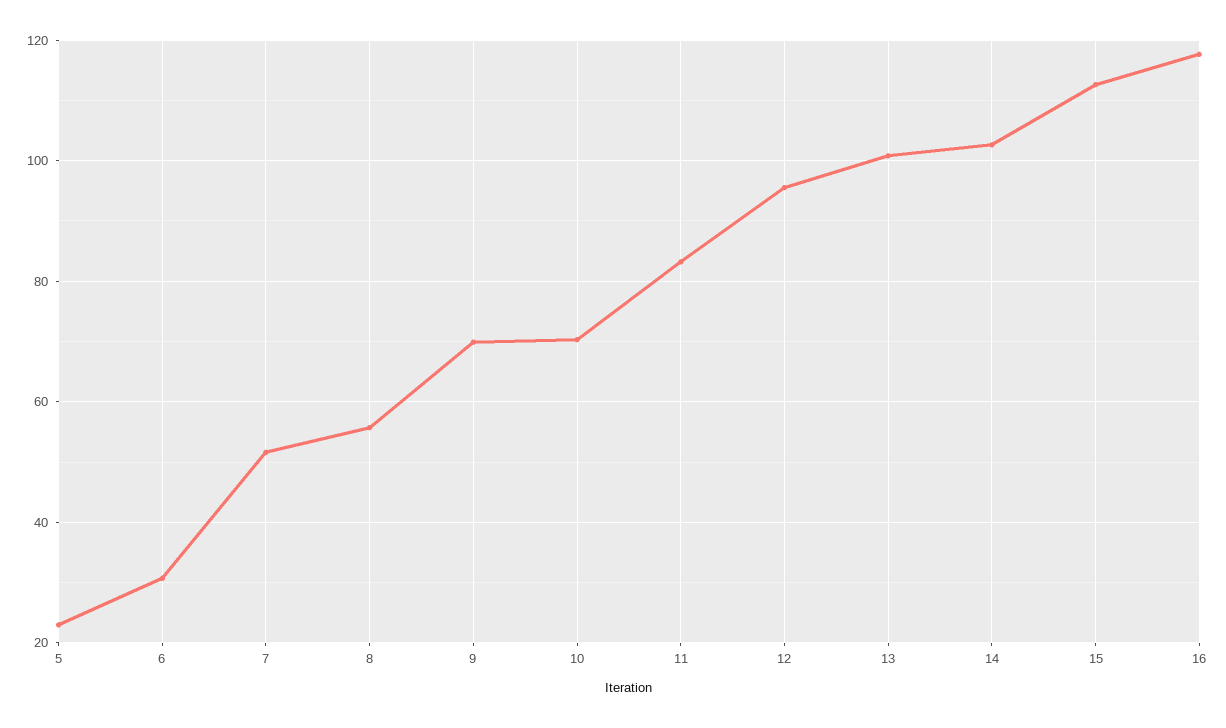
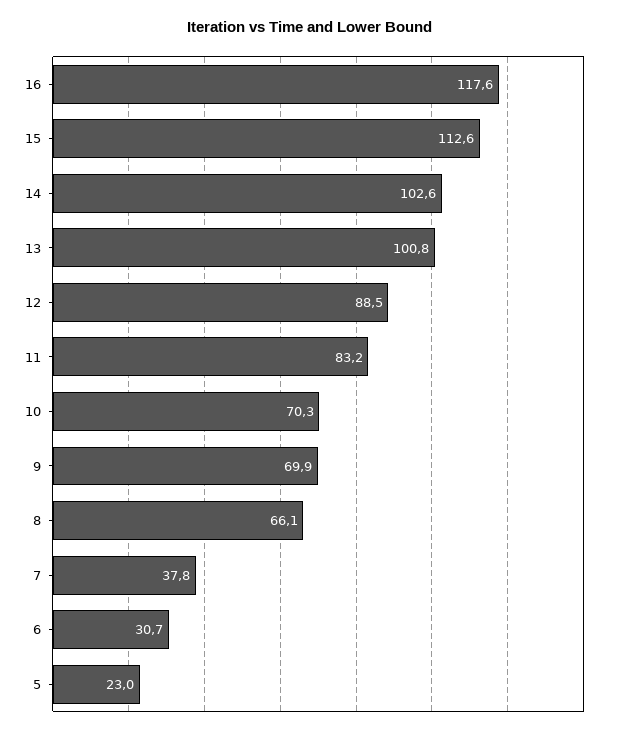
7: 52 -> 37.8
8: 56 -> 66.1
12: 96 -> 88.5

